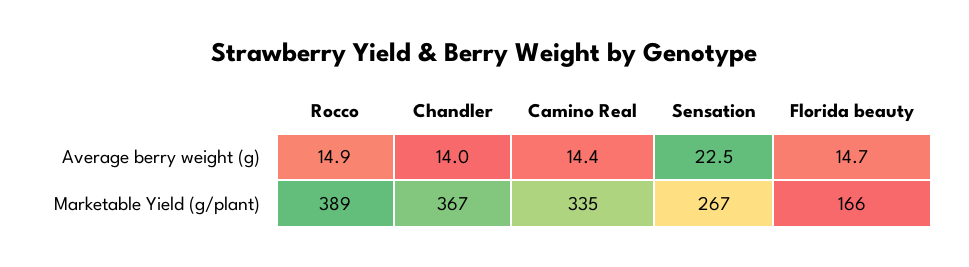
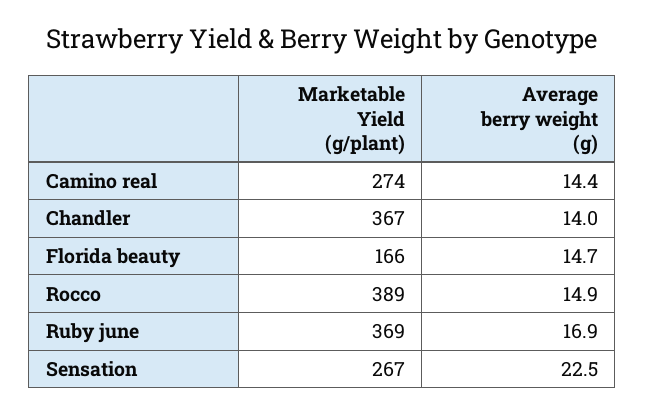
Camino Real, Marketable Yield (g/plant): 335 -> 274
Ruby june, Marketable Yield (g/plant): none -> 369
Ruby june, Average berry weight (g): none -> 16.9

